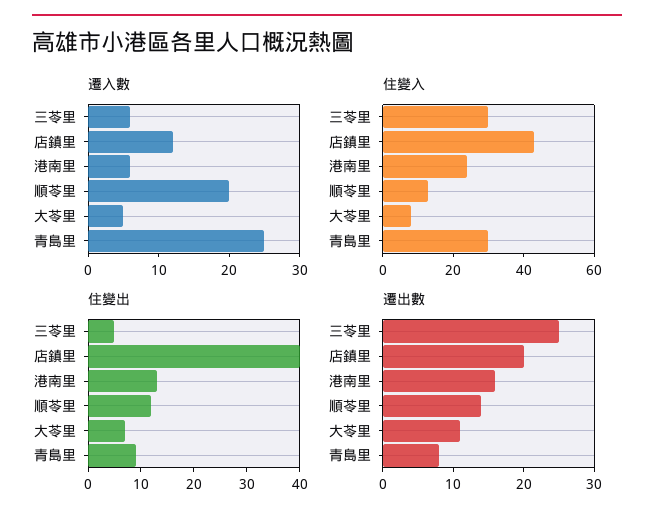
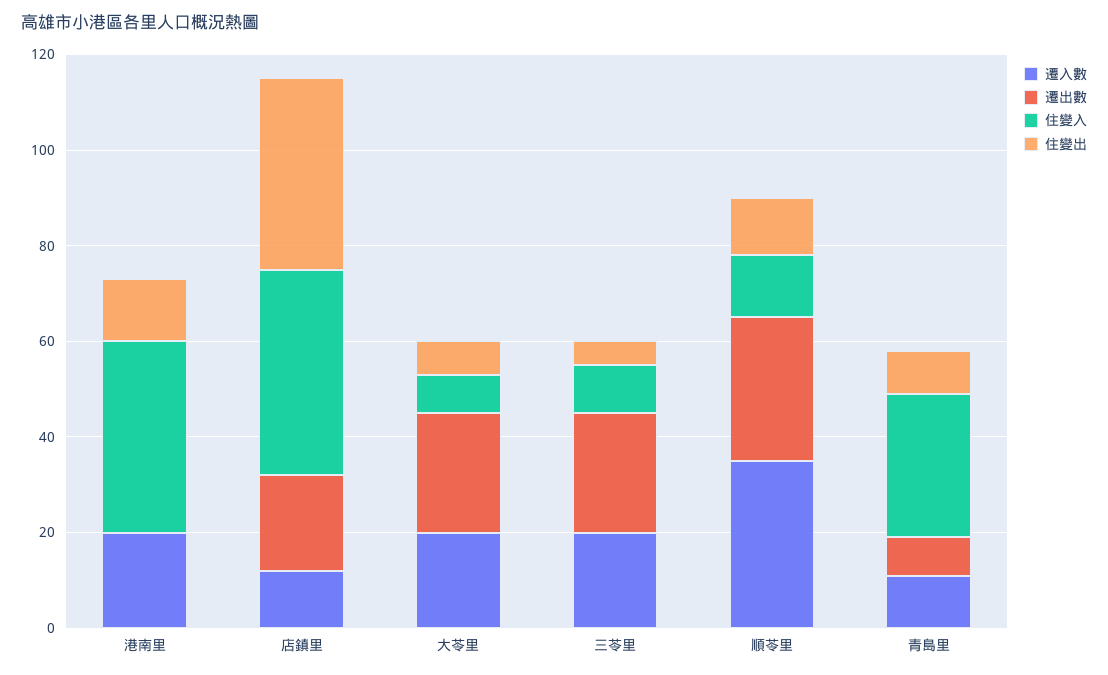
遷入數, 三苓里: 5 -> 20
遷入數, 港南里: 5 -> 20
遷入數, 順苓里: 20 -> 35
遷入數, 大苓里: 5 -> 20
遷入數, 青島里: 25 -> 10
住變入, 三苓里: 30 -> 10
住變入, 港南里: 25 -> 40
遷出數, 港南里: 15 -> 0
遷出數, 順苓里: 15 -> 30
遷出數, 大苓里: 10 -> 25

